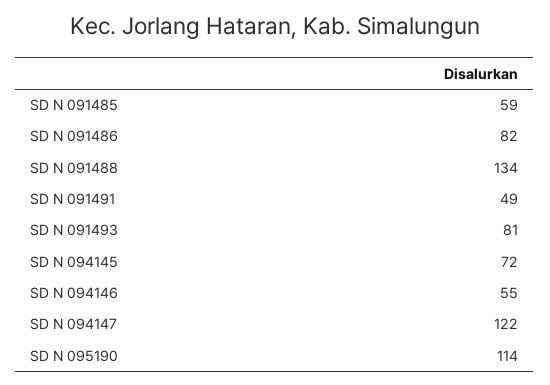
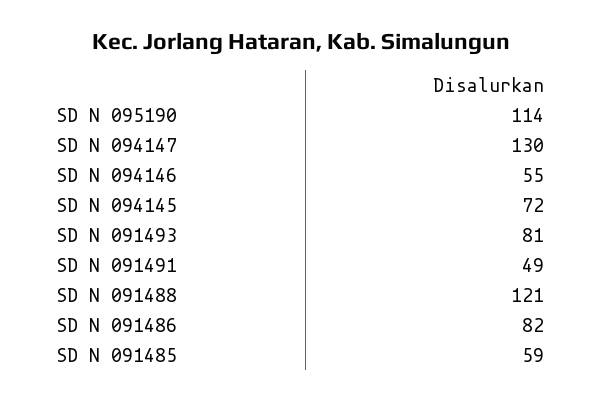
SD N 091488: 134 -> 121
SD N 094147: 122 -> 130

